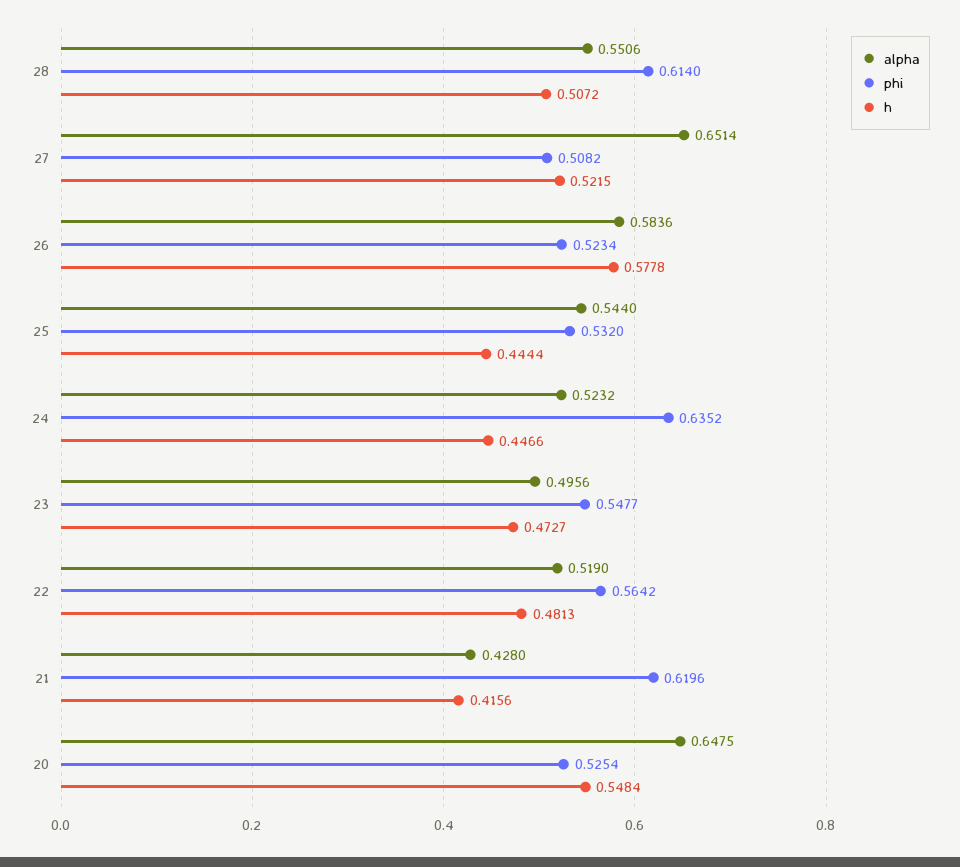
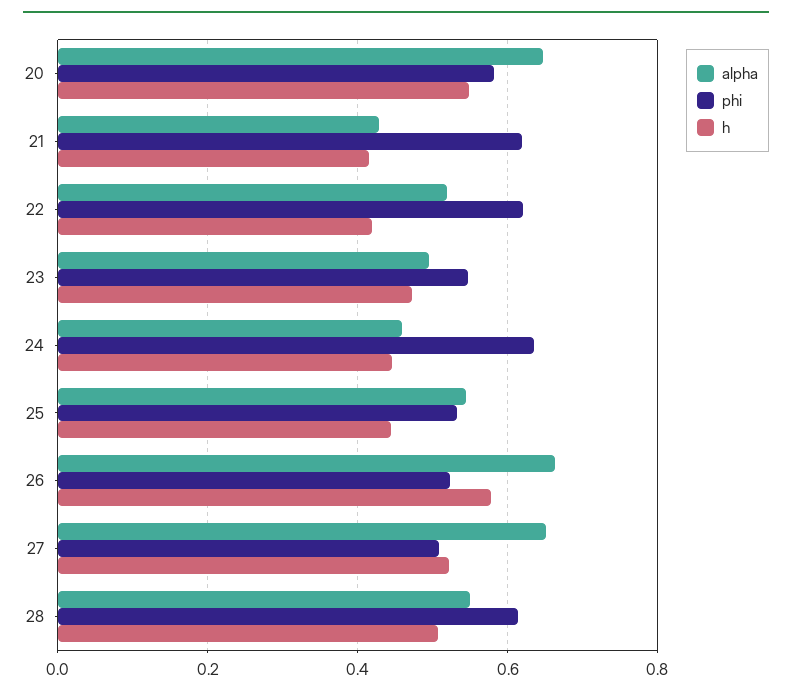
alpha, 26: 0.5836 -> 0.66
alpha, 24: 0.5232 -> 0.46
phi, 22: 0.5642 -> 0.62
h, 22: 0.4813 -> 0.42
phi, 20: 0.5254 -> 0.58

